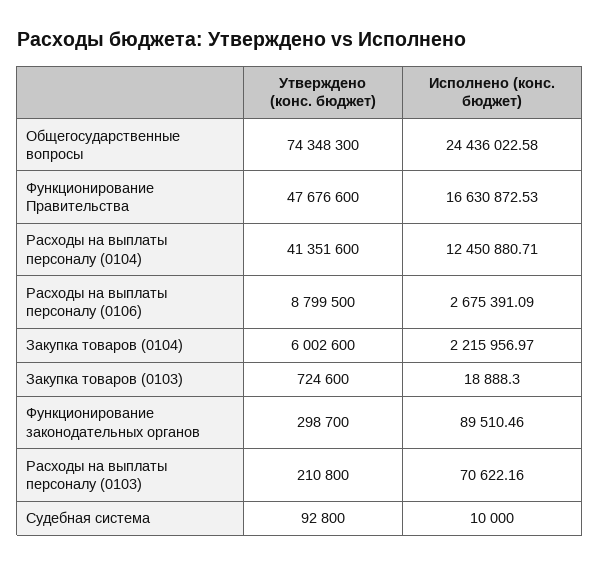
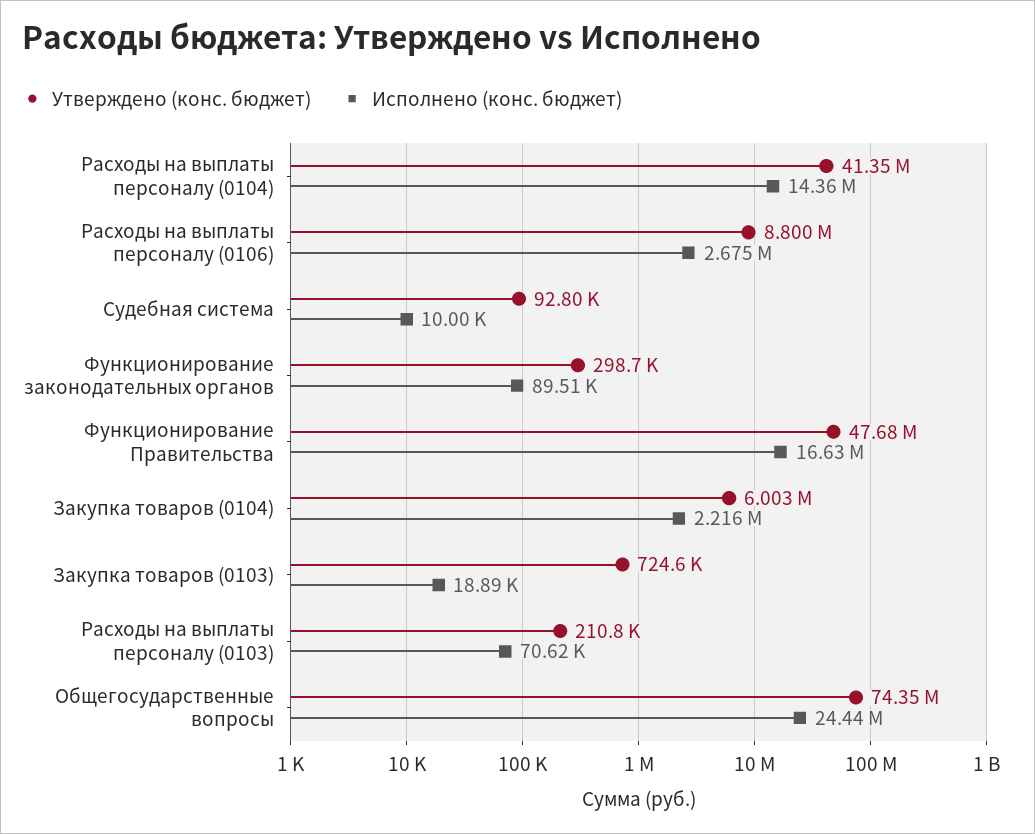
Исполнено (конс. бюджет), Расходы на выплаты персоналу (0104): 12450880.71 -> 14360000

